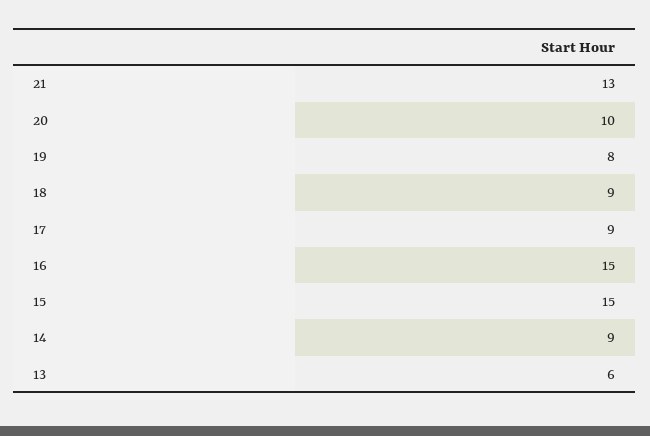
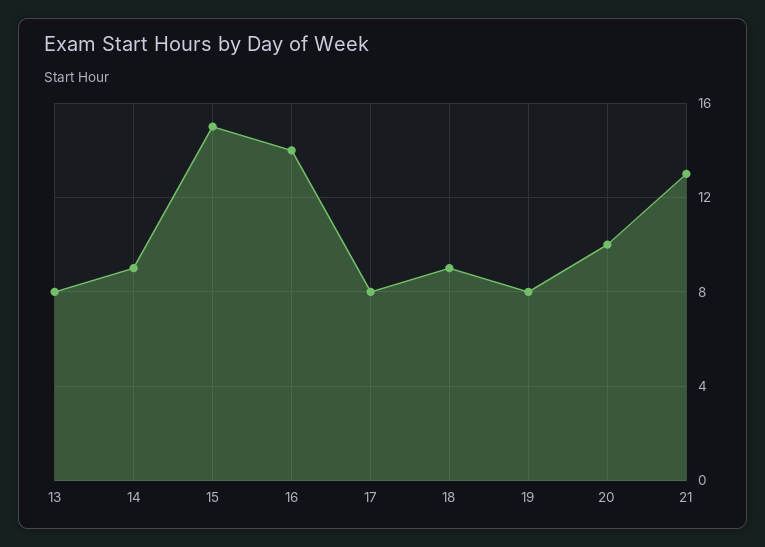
17: 9 -> 8
16: 15 -> 14
13: 6 -> 8

